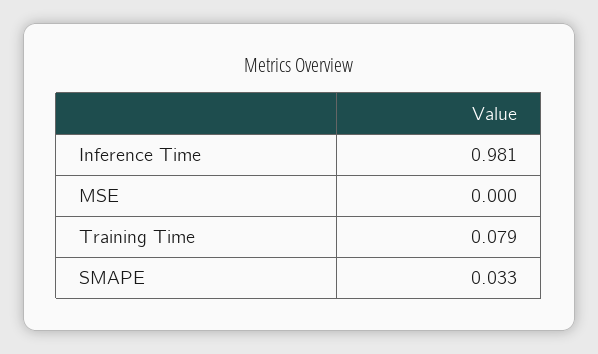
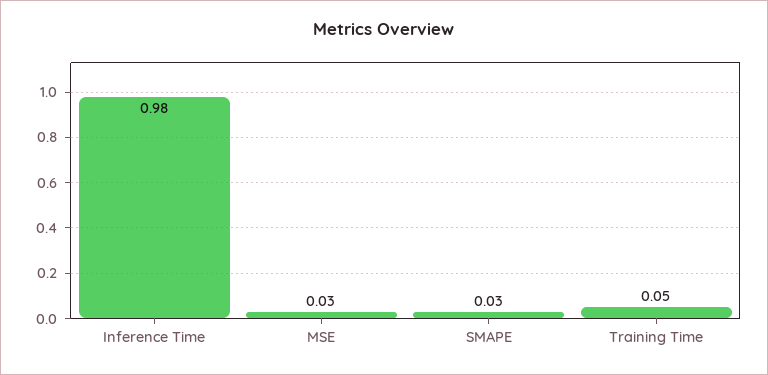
MSE: 0 -> 0.03
Training Time: 0.079 -> 0.05

